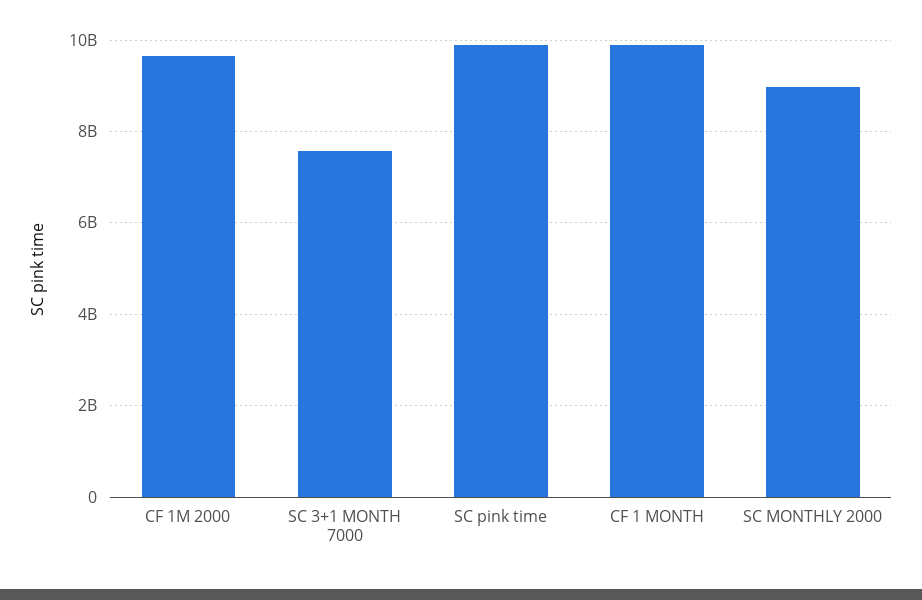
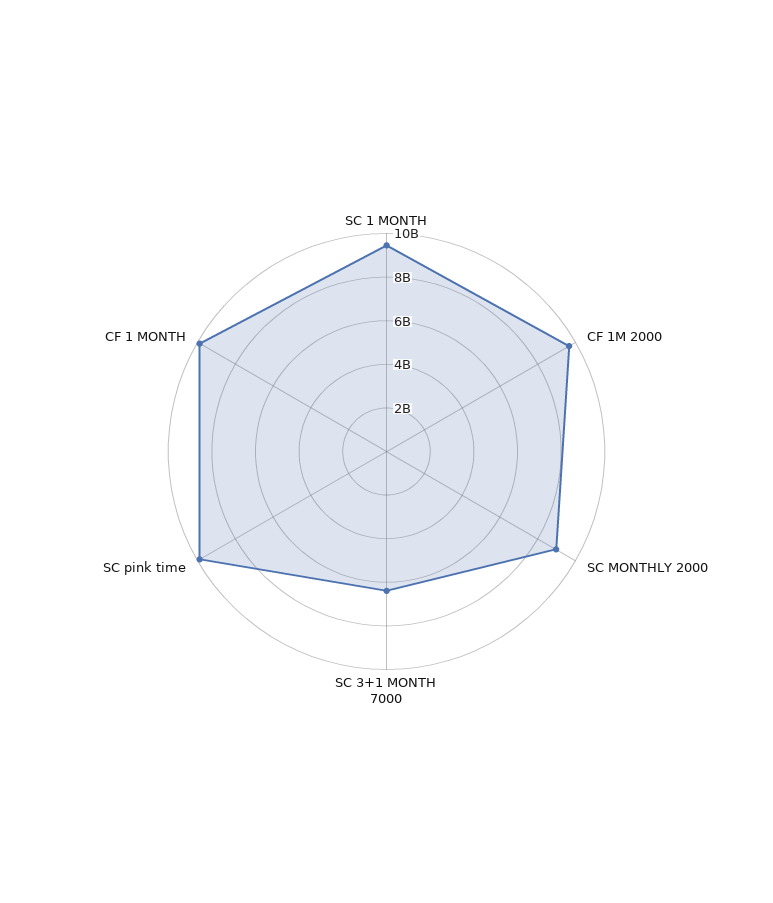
SC 3+1 MONTH 7000: 7600000000 -> 6500000000
SC 1 MONTH: none -> 9500000000

